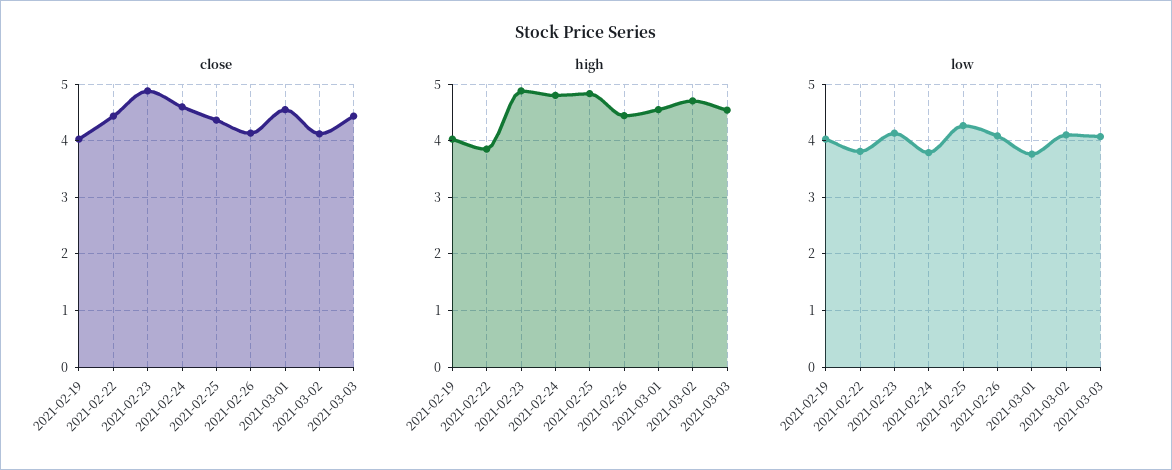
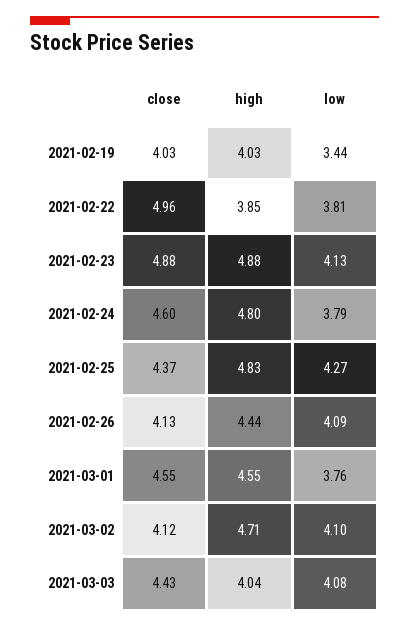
close, 2021-02-22: 4.4 -> 4.96
high, 2021-03-03: 4.6 -> 4.04
low, 2021-02-19: 4 -> 3.44

